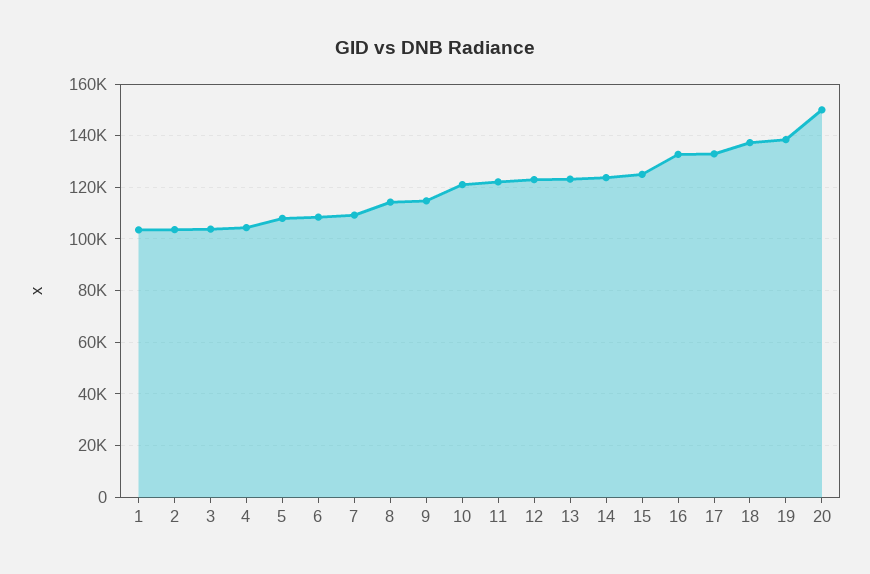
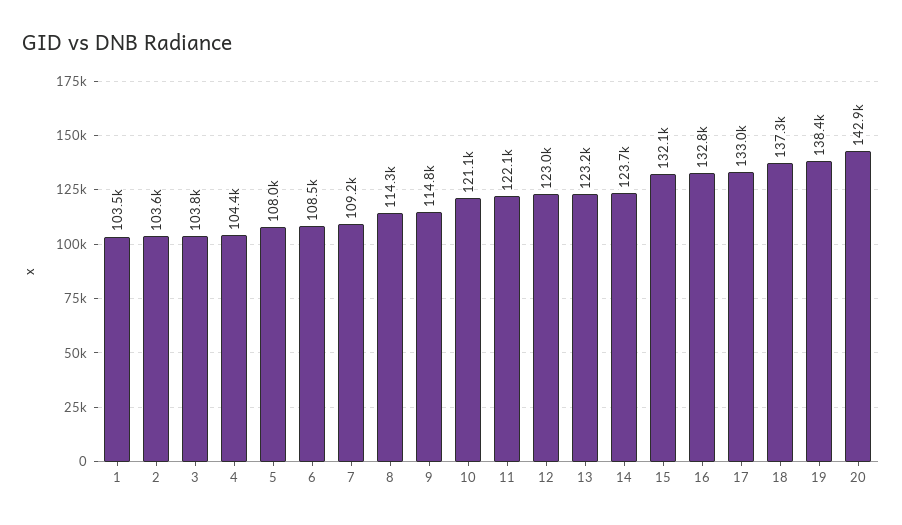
15: 125000 -> 132100
20: 150000 -> 142900

